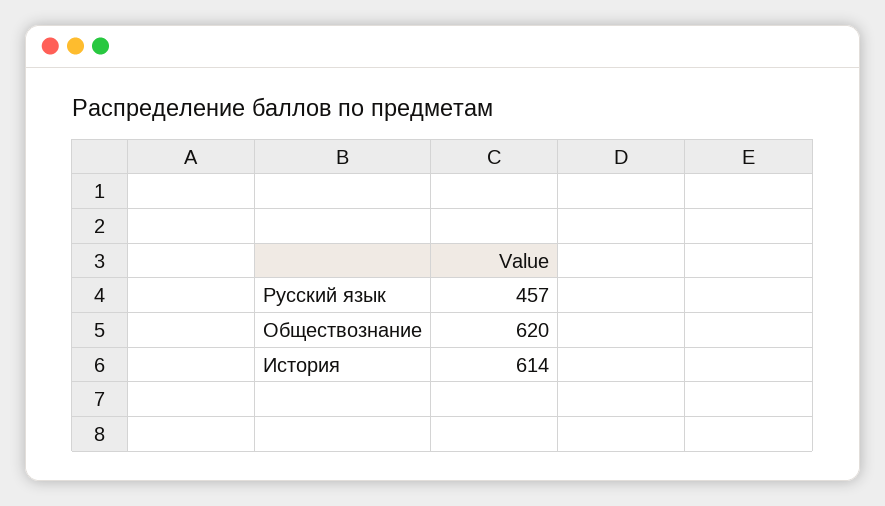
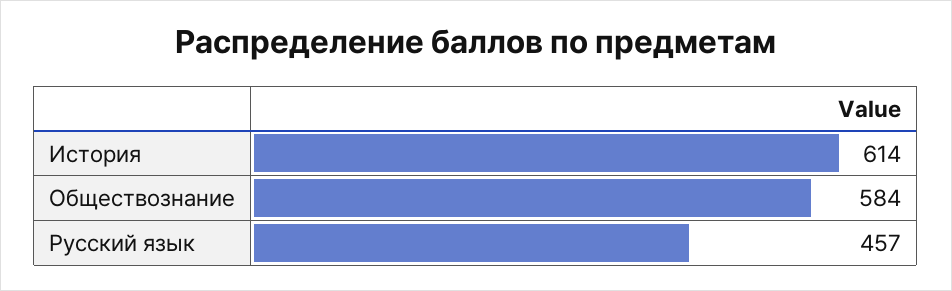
Обществознание: 620 -> 584

